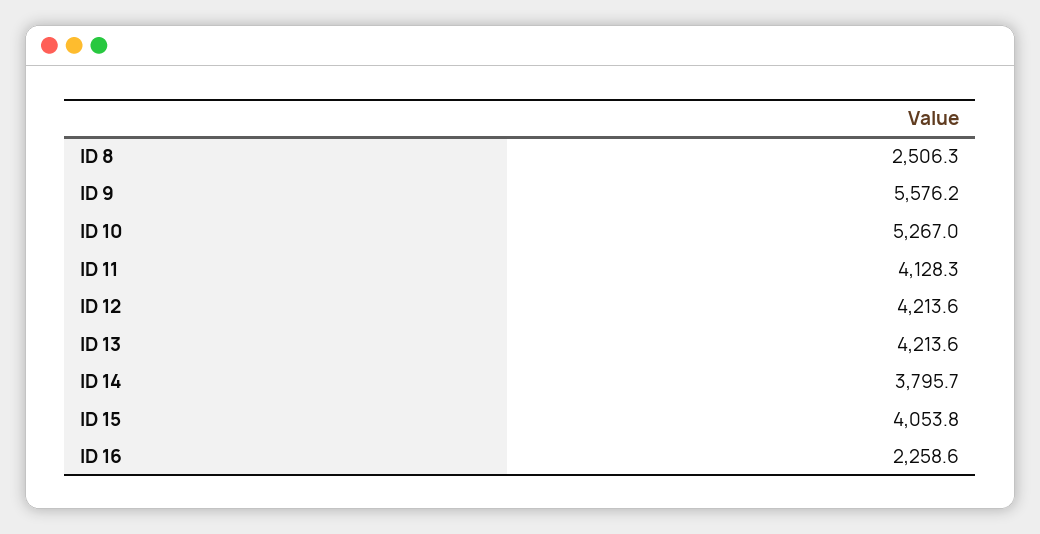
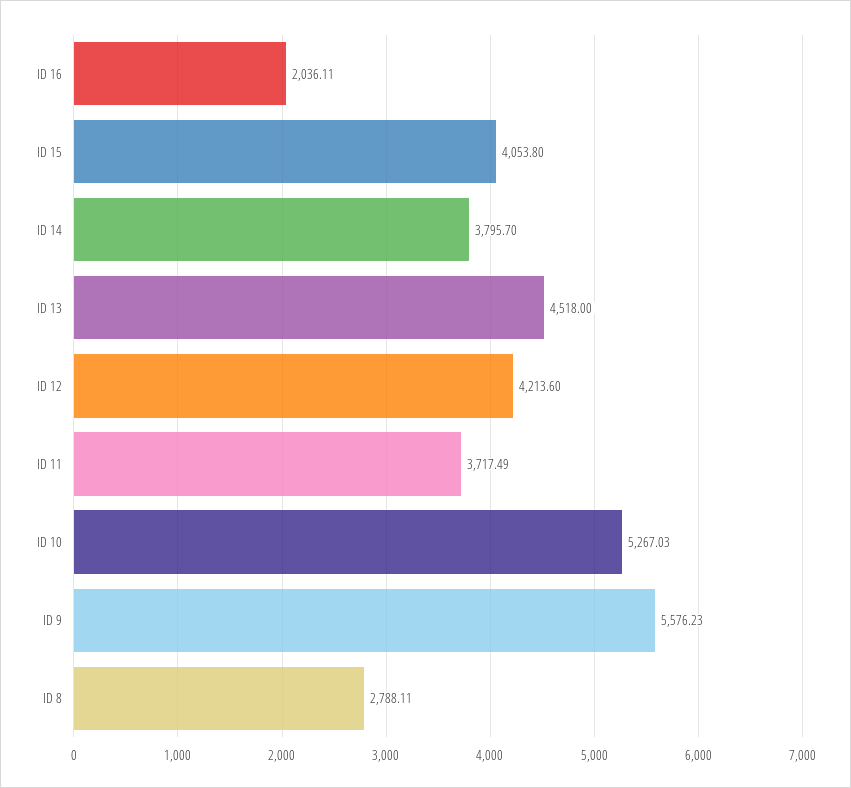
ID 8: 2506.3 -> 2788.11
ID 11: 4128.3 -> 3717.49
ID 13: 4213.6 -> 4518
ID 16: 2258.6 -> 2036.11

